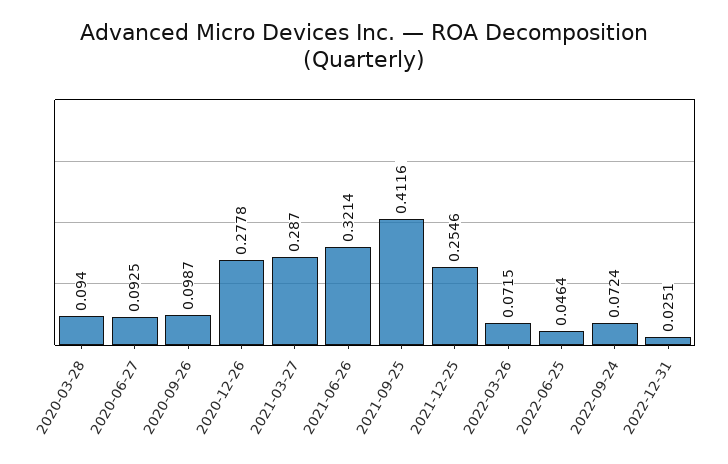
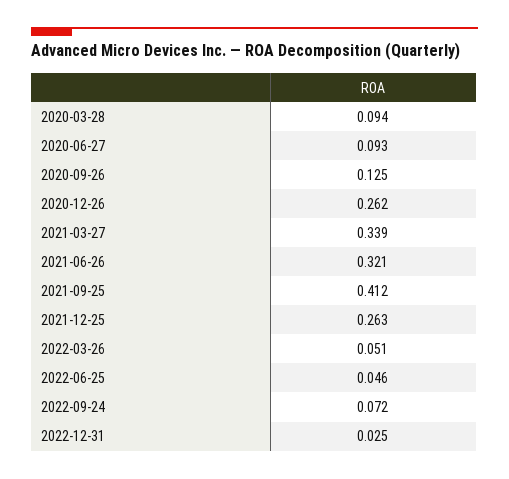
2020-09-26: 0.0987 -> 0.125
2020-12-26: 0.2778 -> 0.262
2021-03-27: 0.287 -> 0.339
2021-12-25: 0.2546 -> 0.263
2022-03-26: 0.0715 -> 0.051

